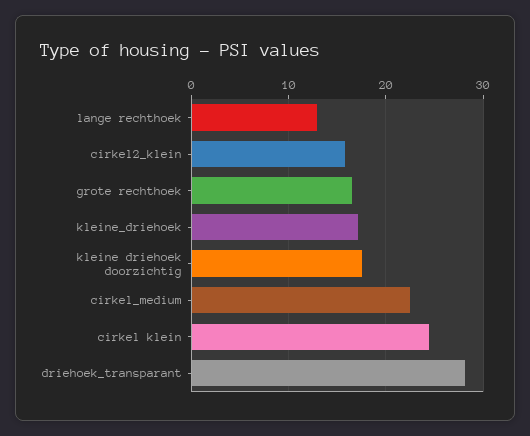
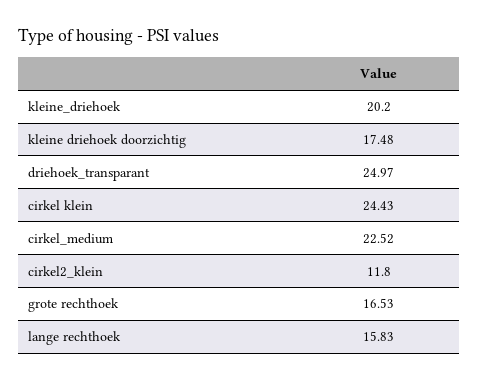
lange rechthoek: 13 -> 15.83
cirkel2_klein: 16 -> 11.8
kleine_driehoek: 17 -> 20.2
driehoek_transparant: 28 -> 24.97

